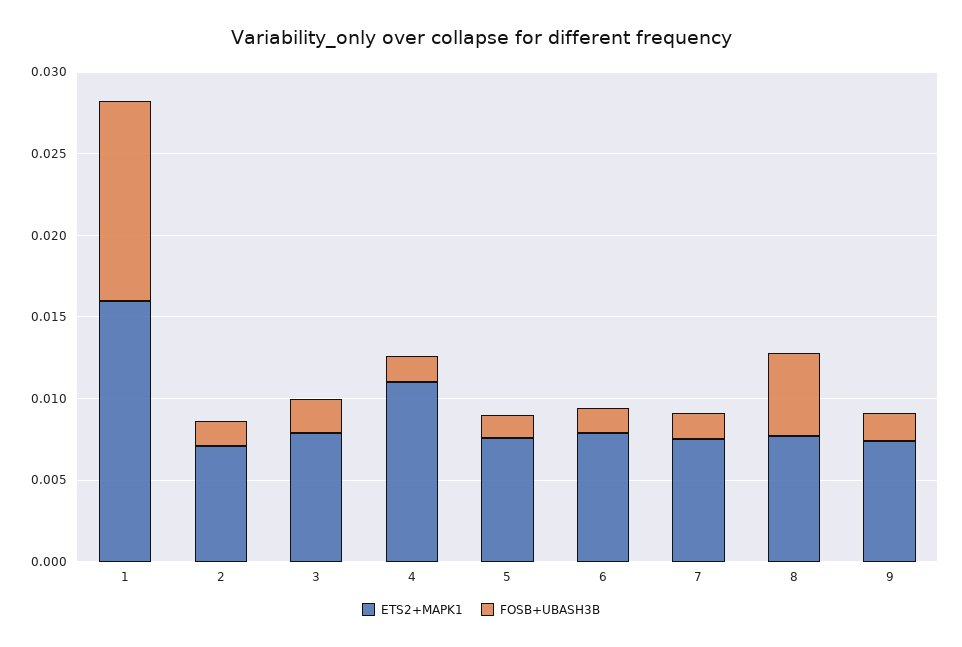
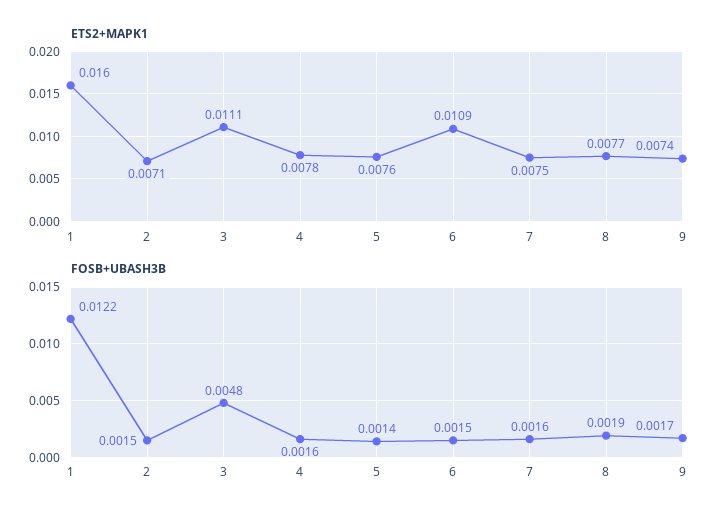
ETS2+MAPK1, 3: 0.008 -> 0.0111
FOSB+UBASH3B, 3: 0.002 -> 0.0048
ETS2+MAPK1, 4: 0.011 -> 0.0078
ETS2+MAPK1, 6: 0.008 -> 0.0109
FOSB+UBASH3B, 8: 0.005 -> 0.0019

